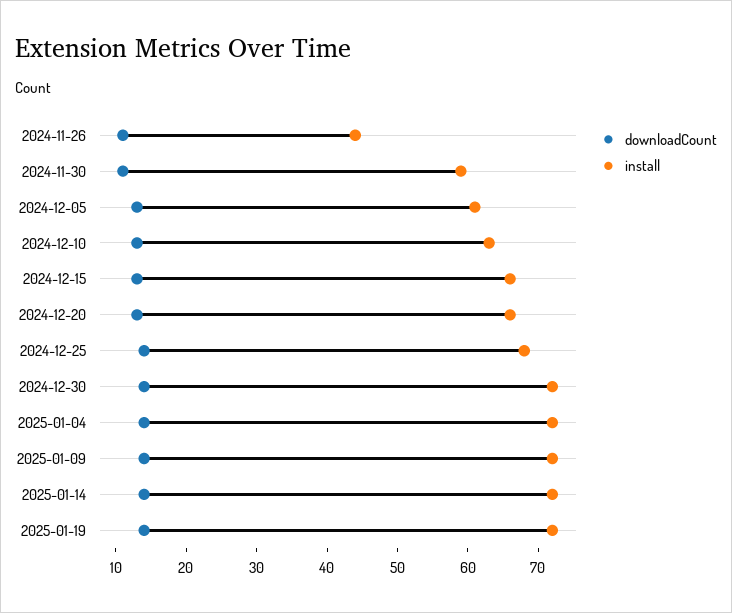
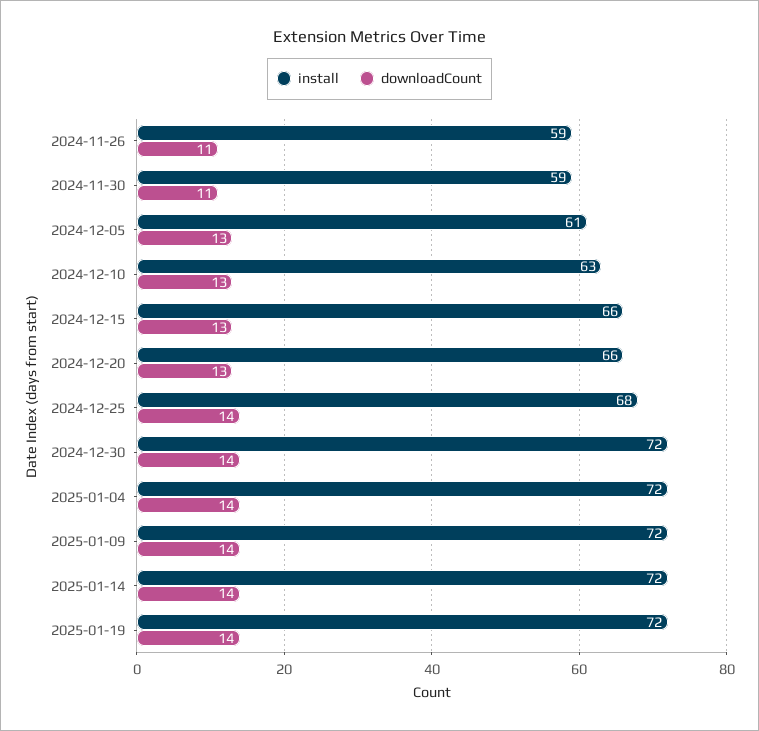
install, 2024-11-26: 45 -> 59

